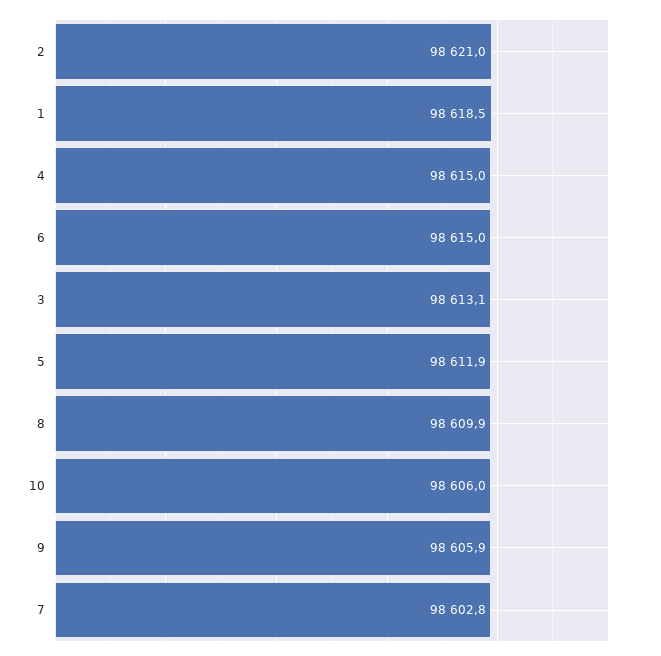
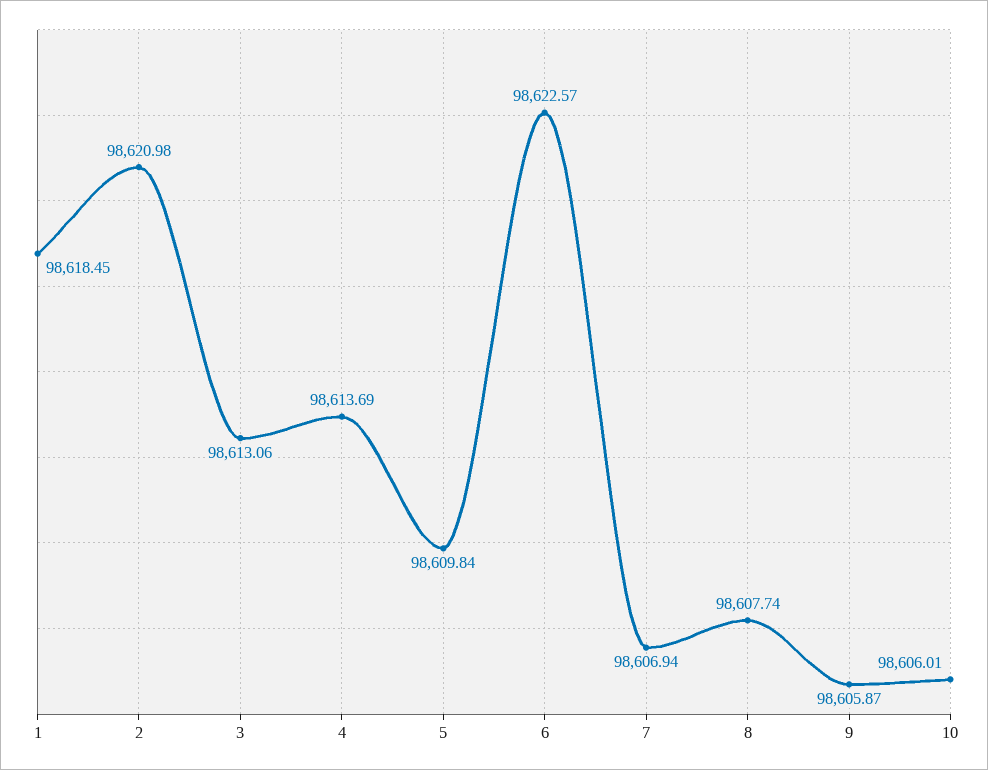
4: 98615 -> 98613.69
6: 98615 -> 98622.57
5: 98611.9 -> 98609.84
8: 98609.9 -> 98607.74
7: 98602.8 -> 98606.94

